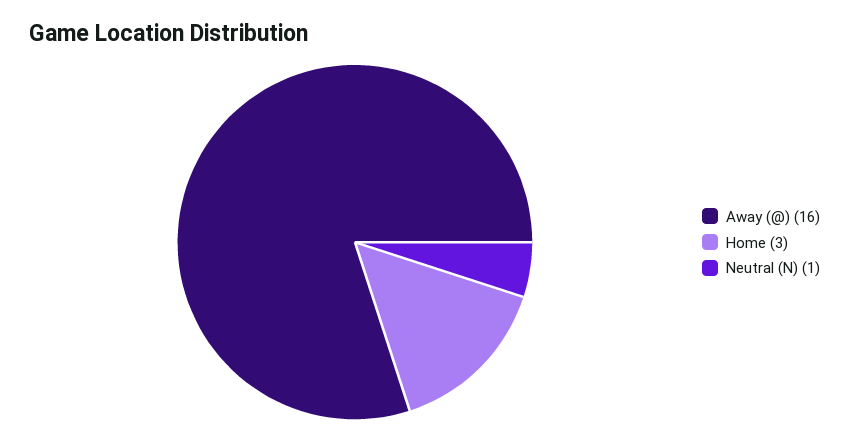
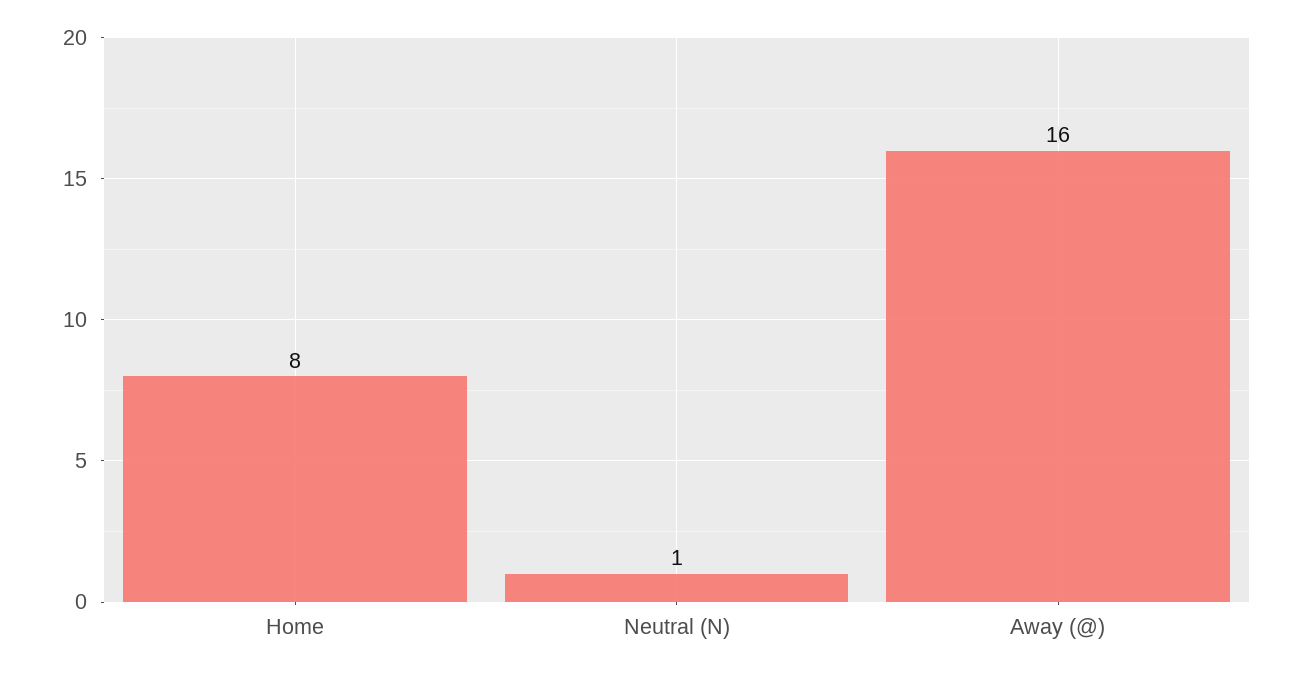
Home: 3 -> 8

